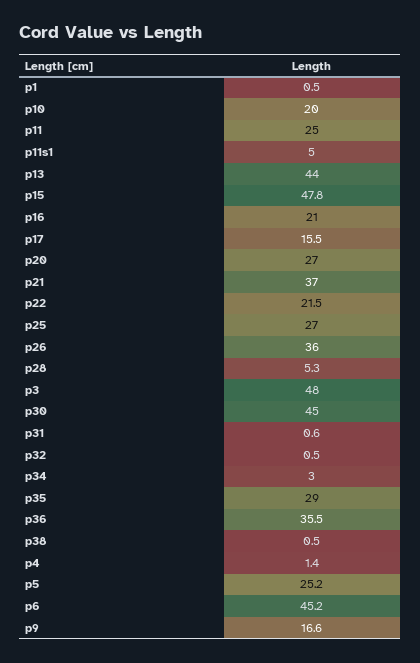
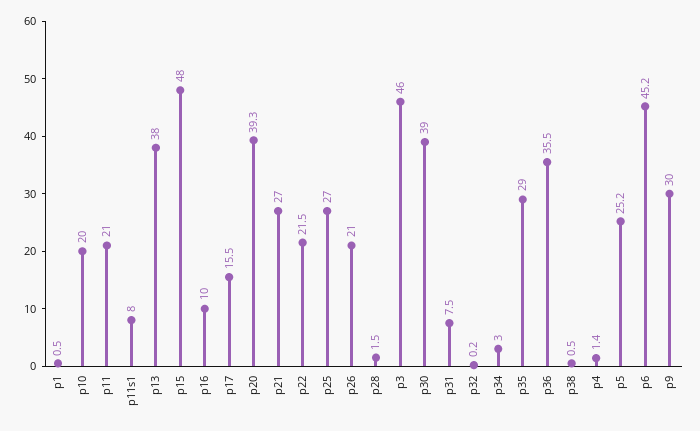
p11: 25 -> 21
p11s1: 5 -> 8
p13: 44 -> 38
p15: 47.8 -> 48
p16: 21 -> 10
p20: 27 -> 39.3
p21: 37 -> 27
p26: 36 -> 21
p28: 5.3 -> 1.5
p3: 48 -> 46
p30: 45 -> 39
p31: 0.6 -> 7.5
p32: 0.5 -> 0.2
p9: 16.6 -> 30

